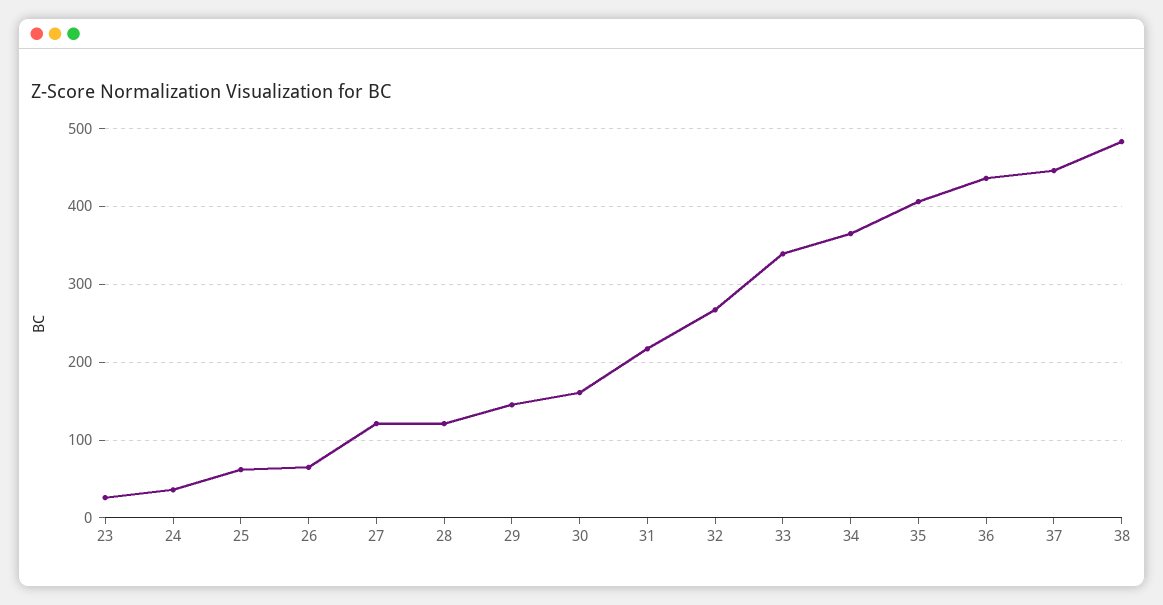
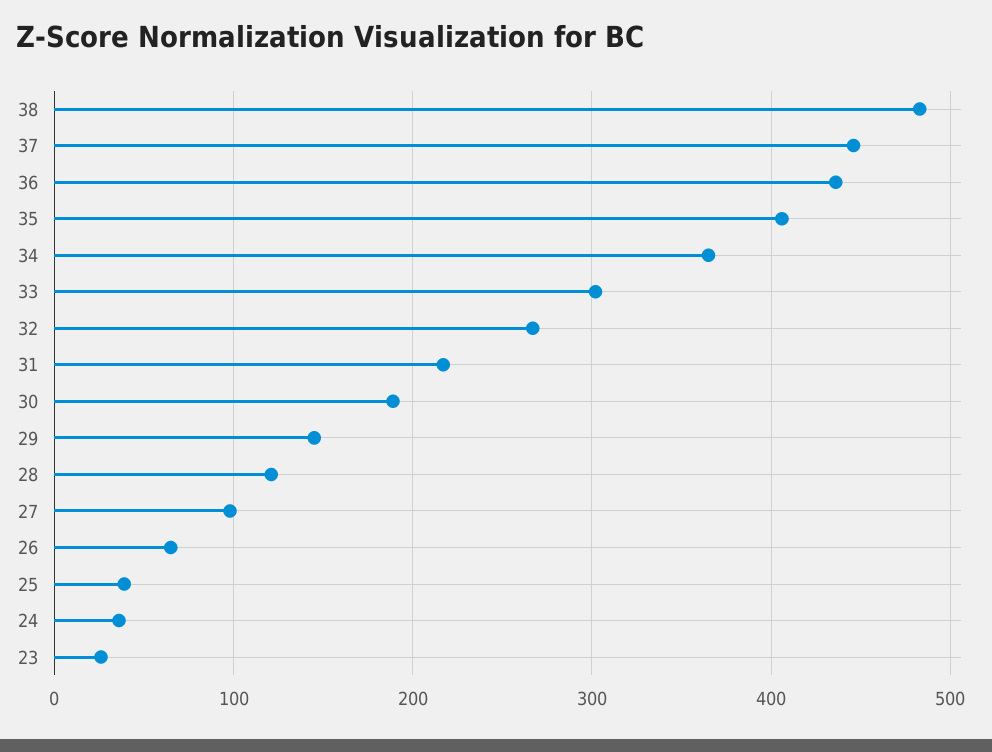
25: 60 -> 40
27: 120 -> 100
30: 160 -> 190
33: 340 -> 300

